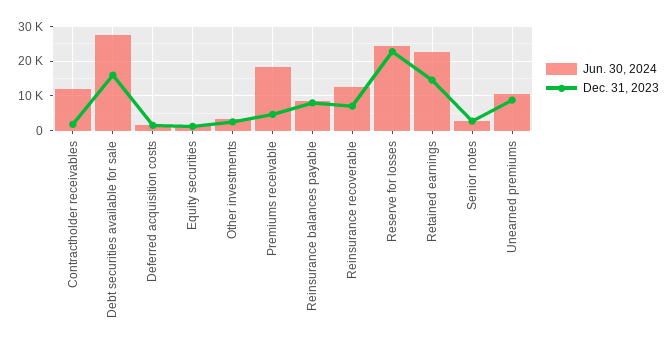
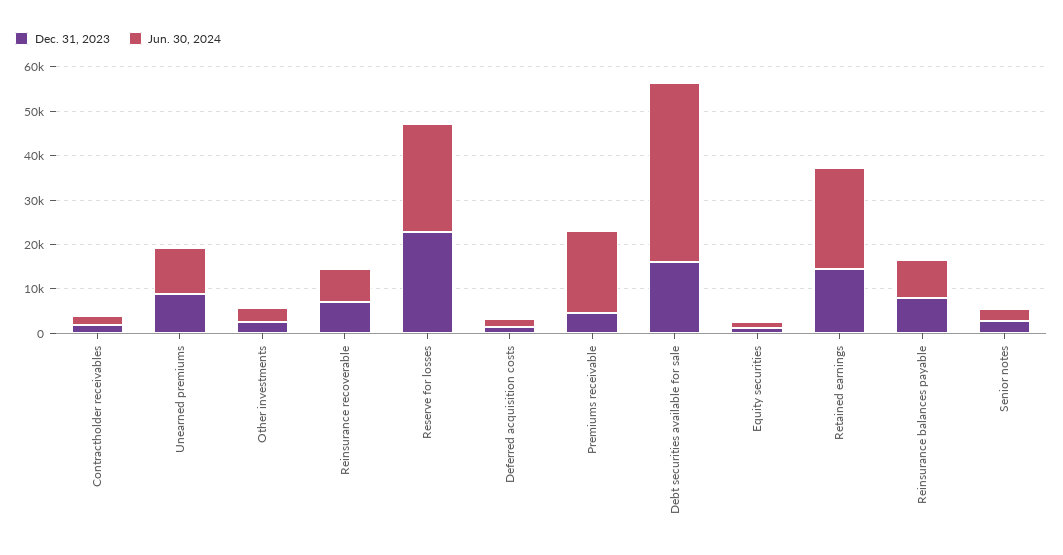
Jun. 30, 2024, Contractholder receivables: 12000 -> 2000
Jun. 30, 2024, Debt securities available for sale: 28000 -> 40000
Jun. 30, 2024, Reinsurance recoverable: 12000 -> 8000

